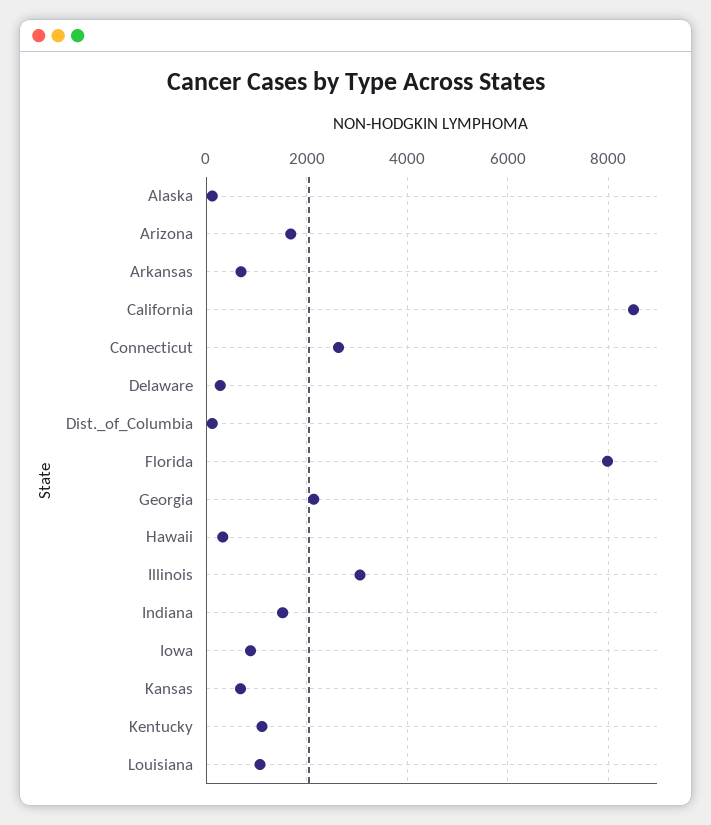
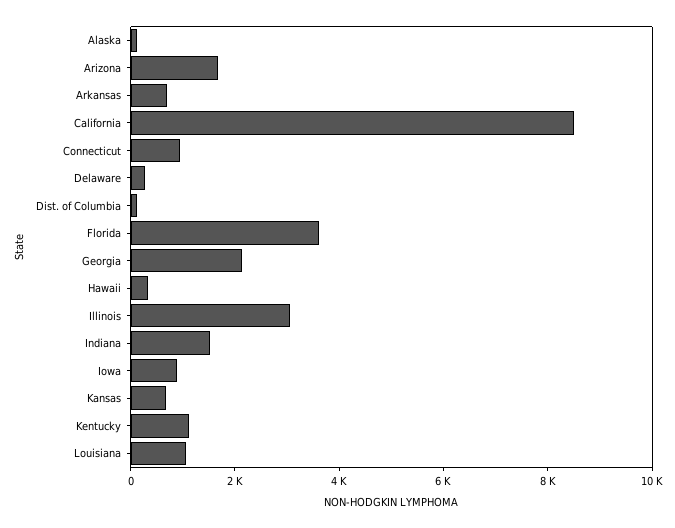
Connecticut: 2600 -> 1000
Florida: 8000 -> 3500

